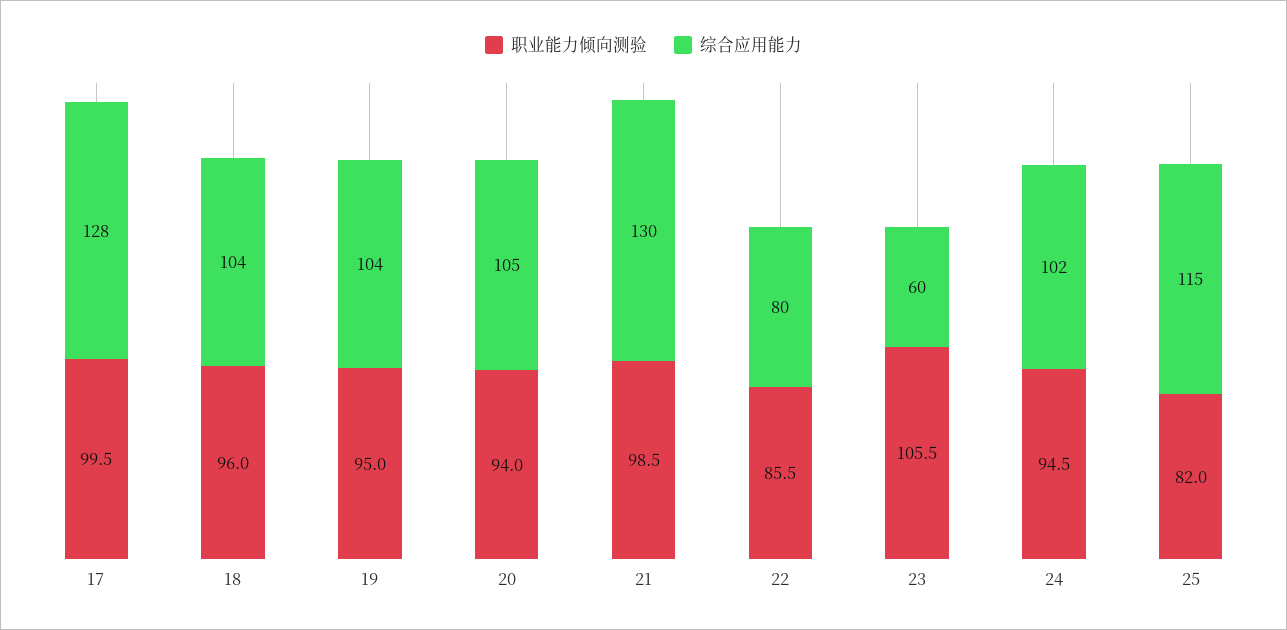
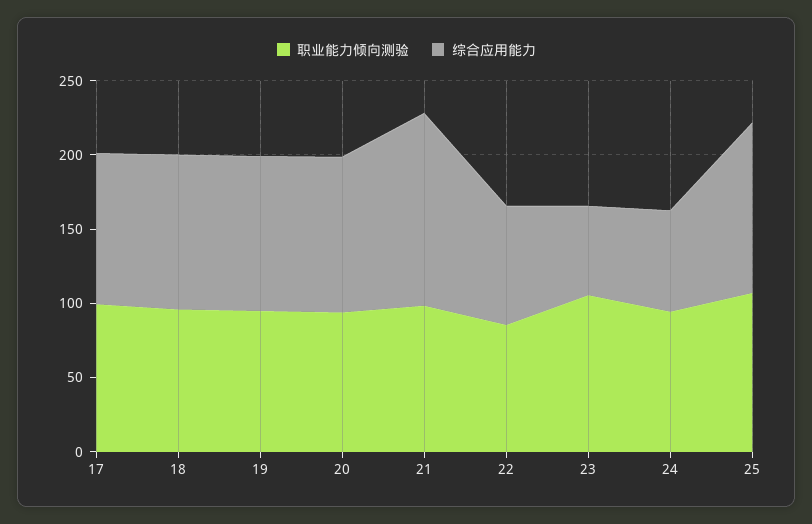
综合应用能力, 17: 128 -> 100
综合应用能力, 24: 102 -> 70
职业能力倾向测验, 25: 82 -> 110

